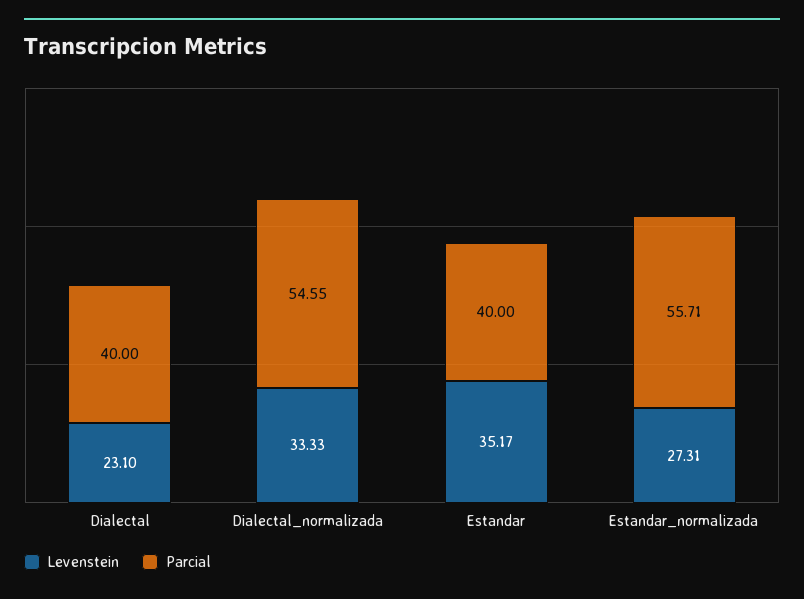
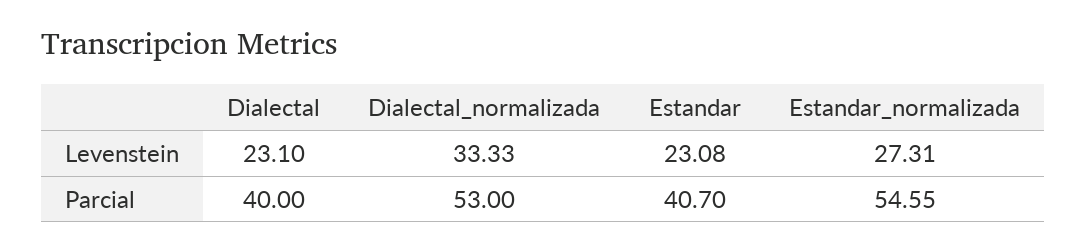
Parcial, Dialectal_normalizada: 54.55 -> 53
Levenstein, Estandar: 35.17 -> 23.08
Parcial, Estandar: 40 -> 40.7
Parcial, Estandar_normalizada: 55.71 -> 54.55

